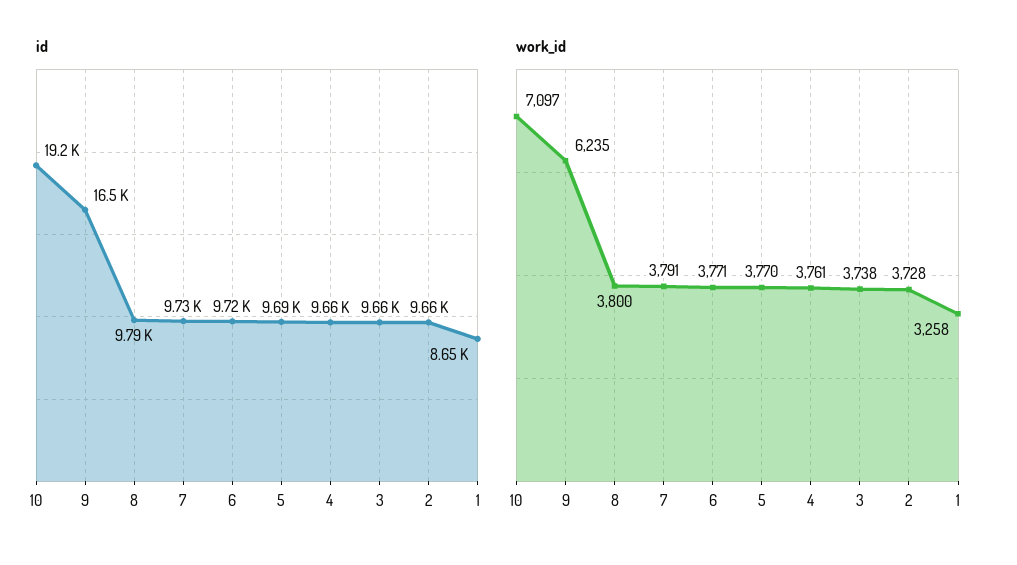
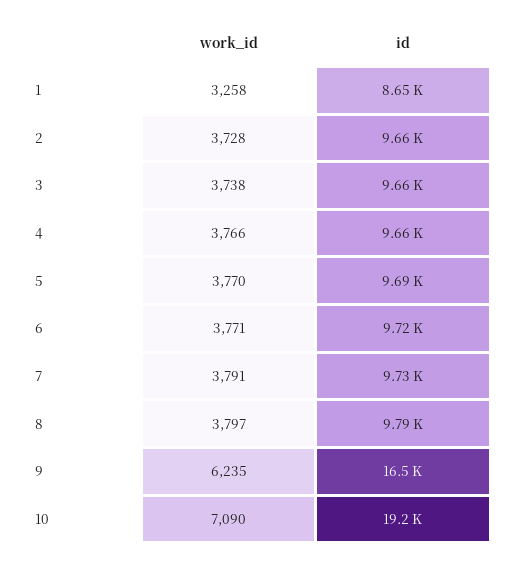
work_id, 10: 7097 -> 7090
work_id, 8: 3800 -> 3797
work_id, 4: 3761 -> 3766

